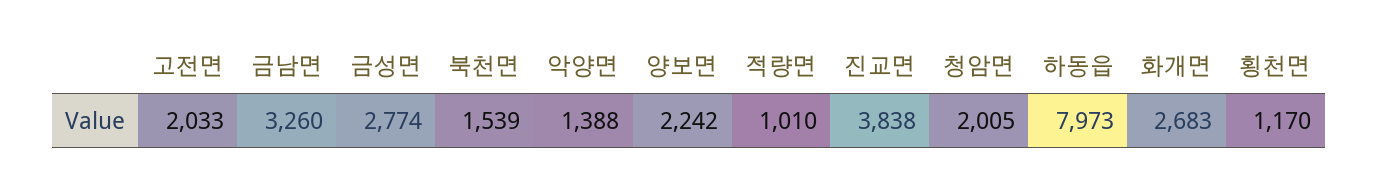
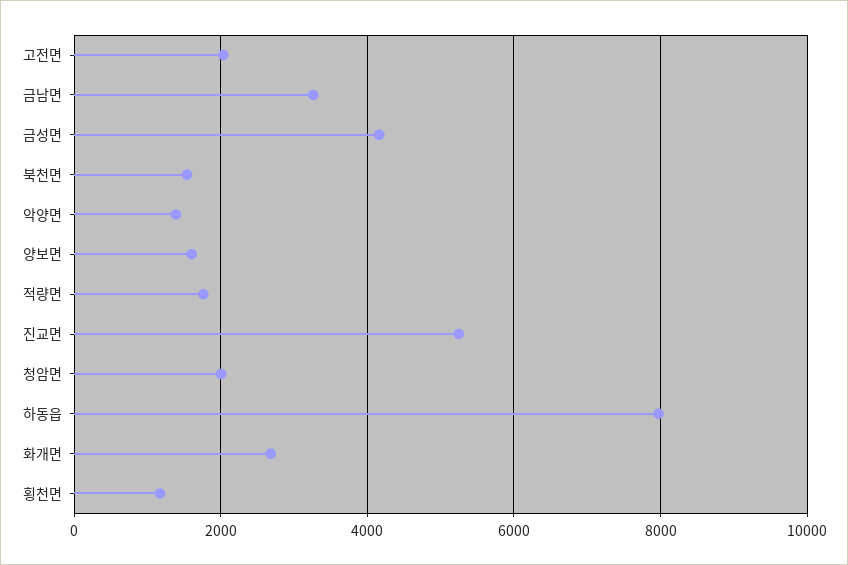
금성면: 2774 -> 4200
양보면: 2242 -> 1600
적량면: 1010 -> 1800
진교면: 3838 -> 5200

